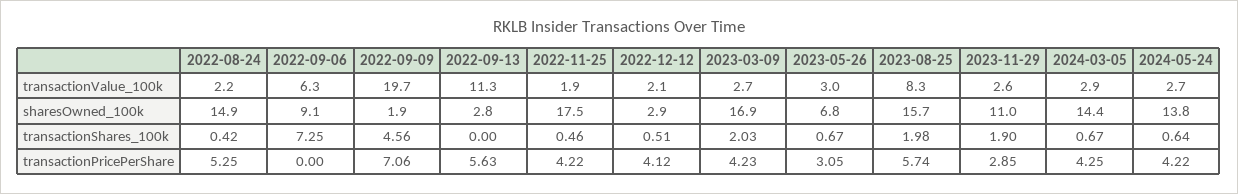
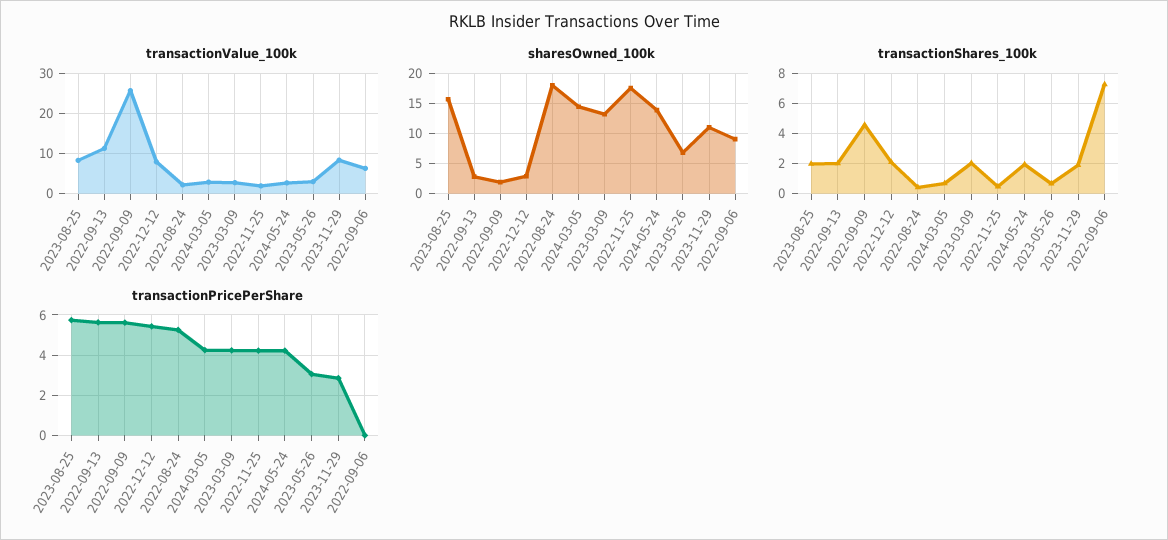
transactionValue_100k, 2022-09-09: 19.7 -> 26
transactionValue_100k, 2022-12-12: 2.1 -> 8
transactionValue_100k, 2023-11-29: 2.6 -> 8
sharesOwned_100k, 2022-08-24: 14.9 -> 18
sharesOwned_100k, 2023-03-09: 16.9 -> 13
transactionShares_100k, 2022-09-13: 0 -> 2
transactionShares_100k, 2022-12-12: 0.51 -> 2
transactionShares_100k, 2024-05-24: 0.64 -> 2
transactionPricePerShare, 2022-09-09: 7.06 -> 5.5
transactionPricePerShare, 2022-12-12: 4.12 -> 5.5

